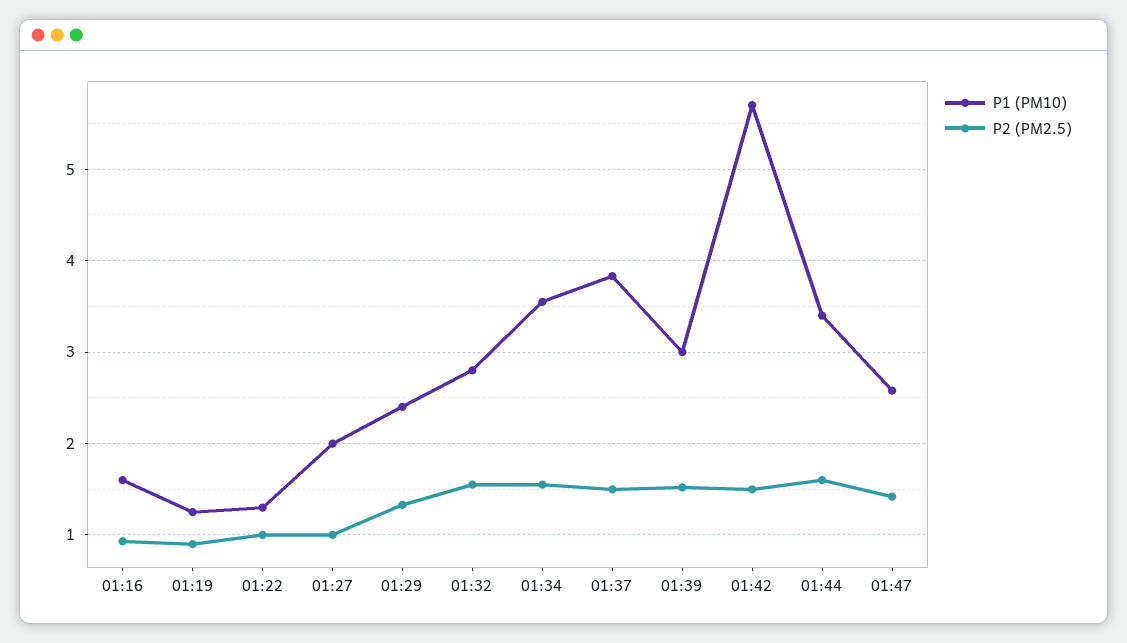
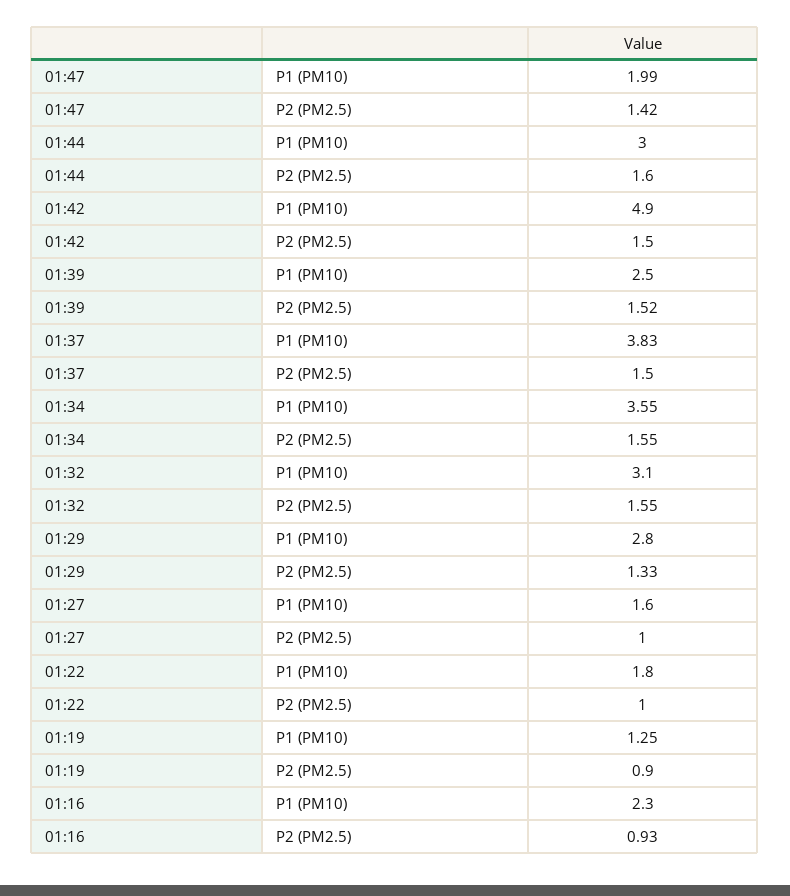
P1 (PM10), 01:16: 1.6 -> 2.3
P1 (PM10), 01:22: 1.3 -> 1.8
P1 (PM10), 01:27: 2 -> 1.6
P1 (PM10), 01:29: 2.4 -> 2.8
P1 (PM10), 01:32: 2.8 -> 3.1
P1 (PM10), 01:39: 3 -> 2.5
P1 (PM10), 01:42: 5.7 -> 4.9
P1 (PM10), 01:44: 3.4 -> 3
P1 (PM10), 01:47: 2.6 -> 1.99

